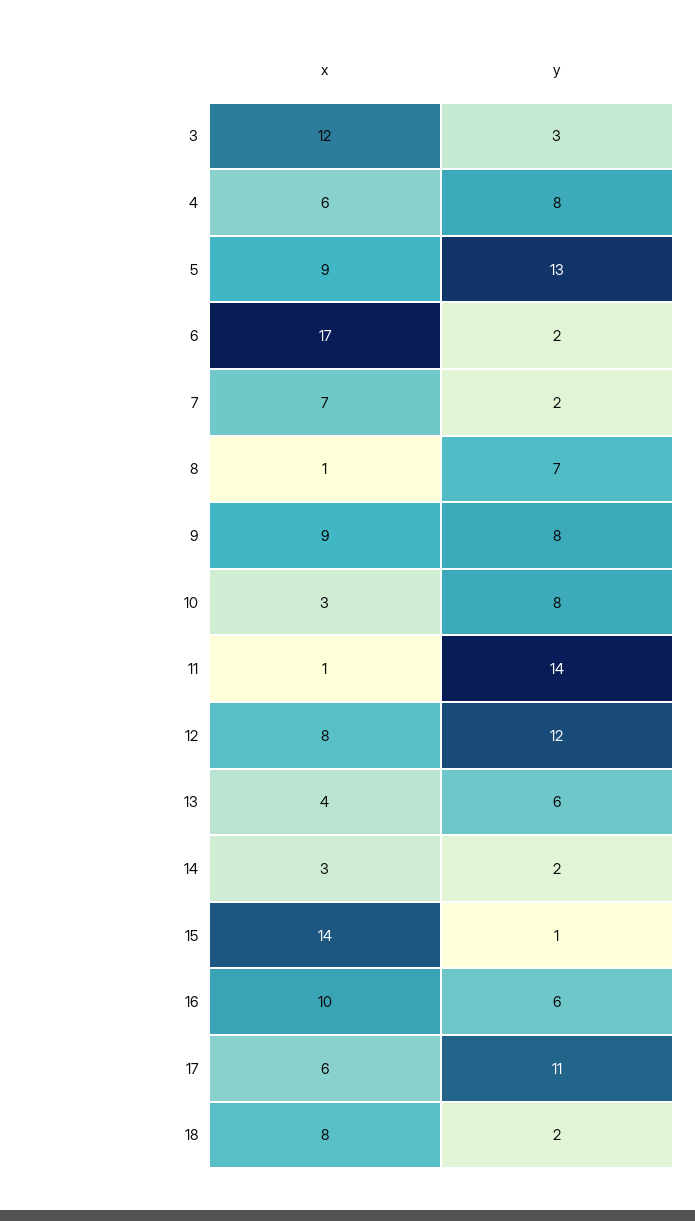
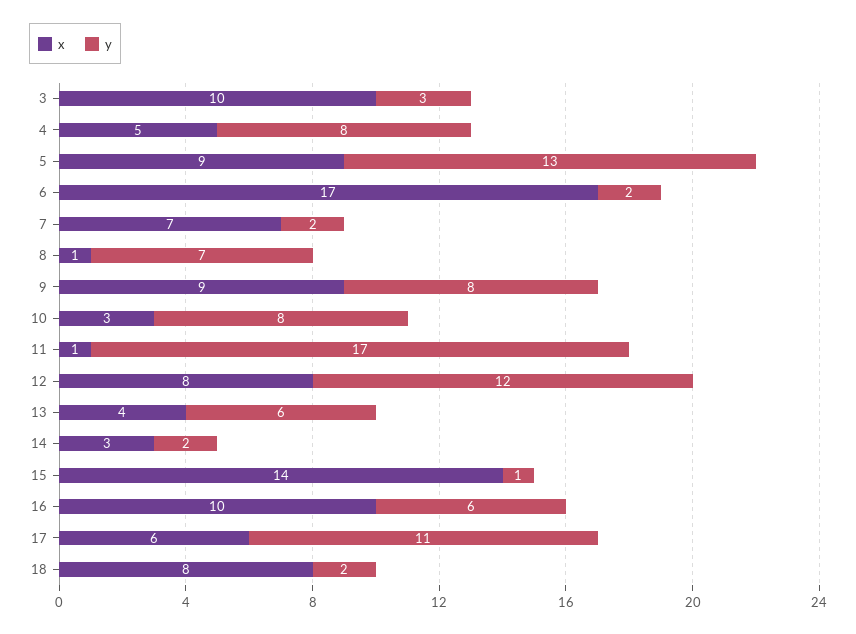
x, 3: 12 -> 10
x, 4: 6 -> 5
y, 11: 14 -> 17

